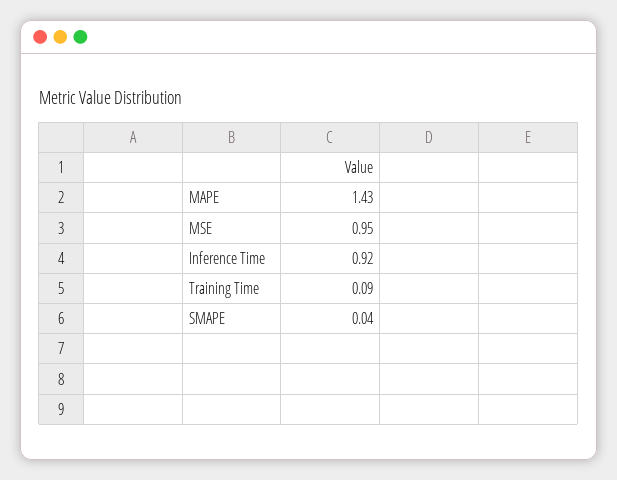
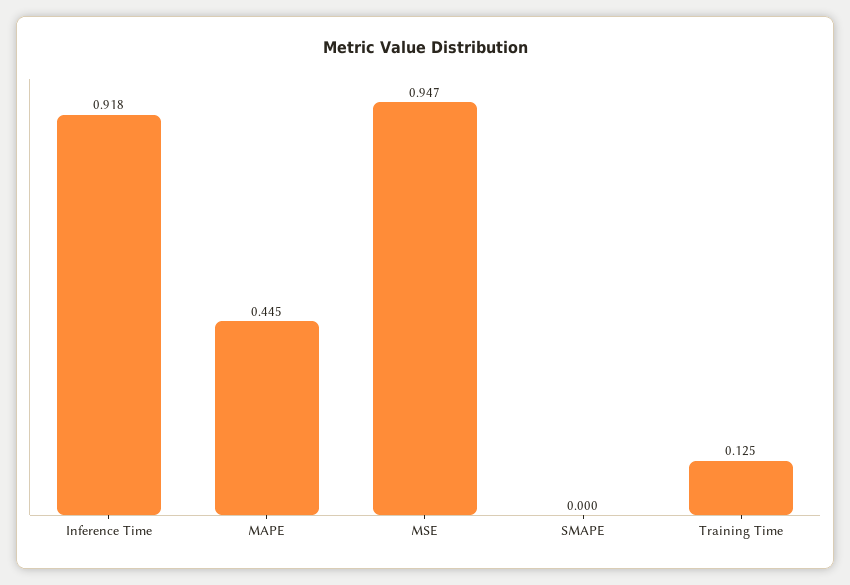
MAPE: 1.43 -> 0.445
Training Time: 0.09 -> 0.125
SMAPE: 0.04 -> 0

